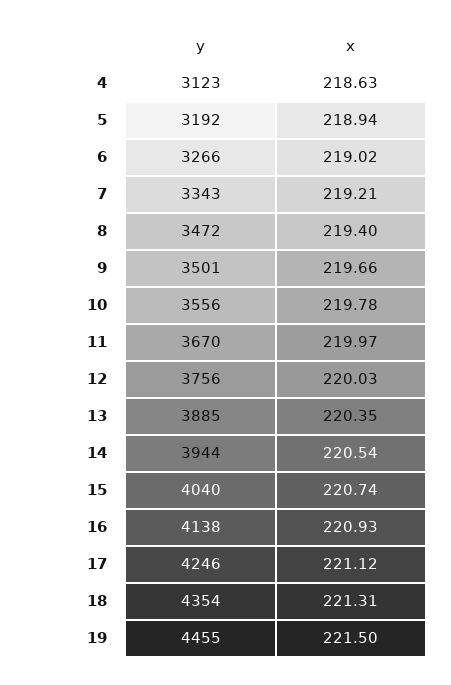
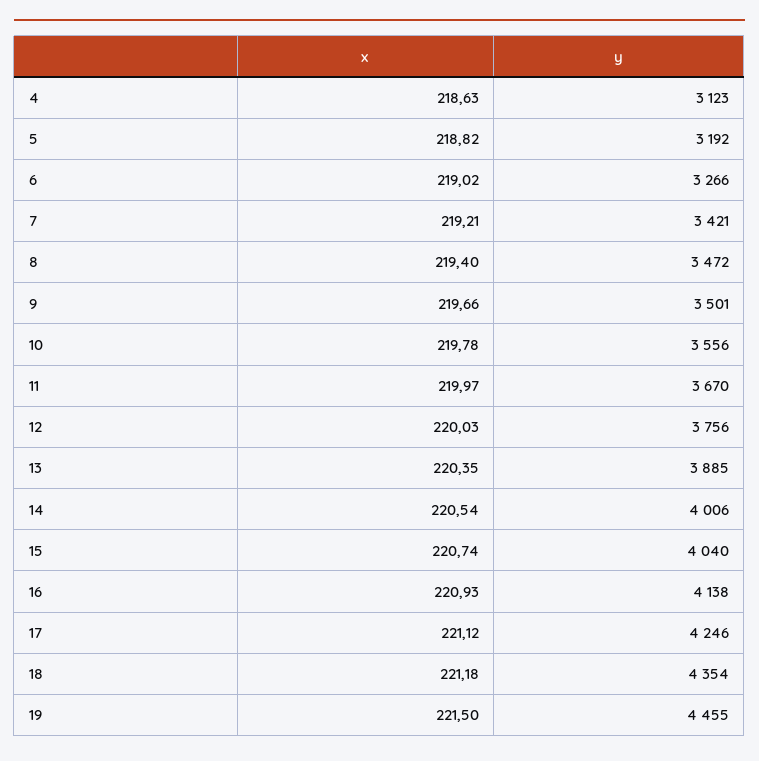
x, 5: 218.94 -> 218.82
y, 7: 3343 -> 3421
y, 14: 3944 -> 4006
x, 18: 221.31 -> 221.18

